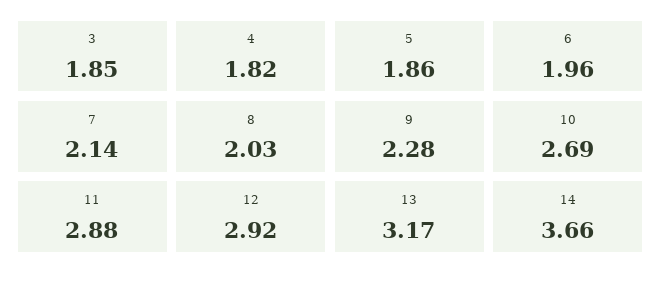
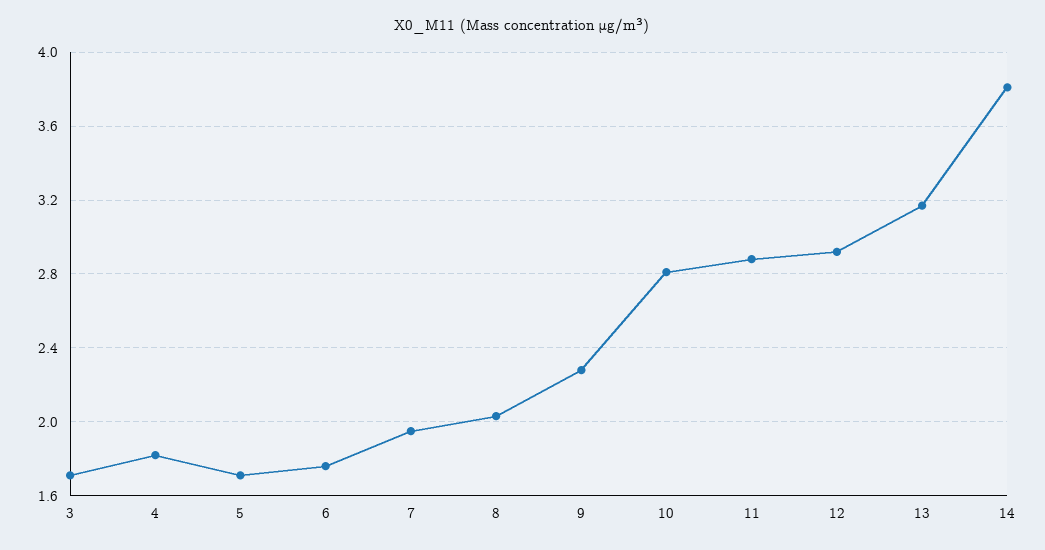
3: 1.85 -> 1.7
5: 1.86 -> 1.7
6: 1.96 -> 1.75
7: 2.14 -> 1.95
10: 2.69 -> 2.8
14: 3.66 -> 3.8

